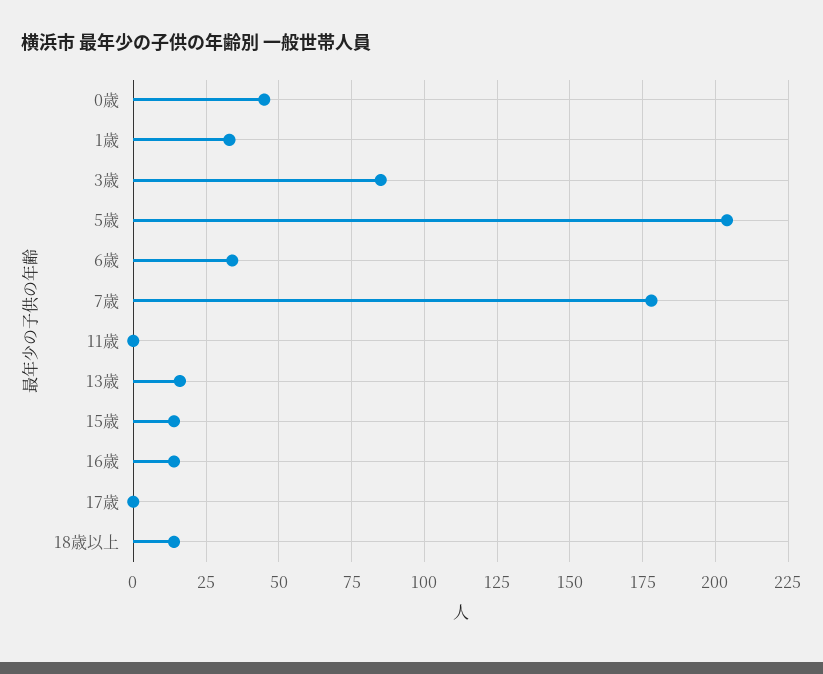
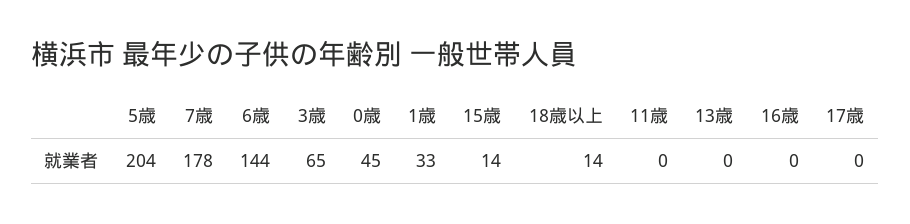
3歳: 85 -> 65
6歳: 35 -> 144
13歳: 15 -> 0
16歳: 15 -> 0

